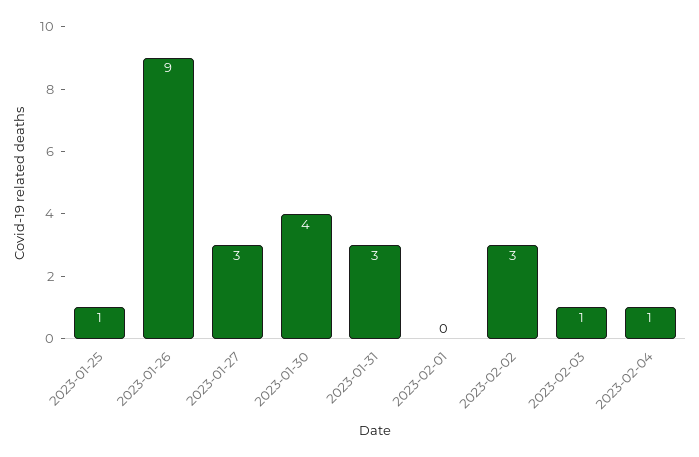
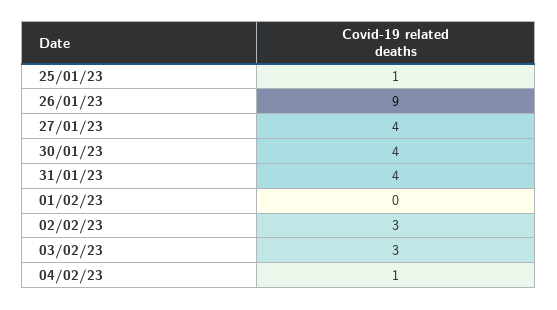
2023-01-27: 3 -> 4
2023-01-31: 3 -> 4
2023-02-03: 1 -> 3

